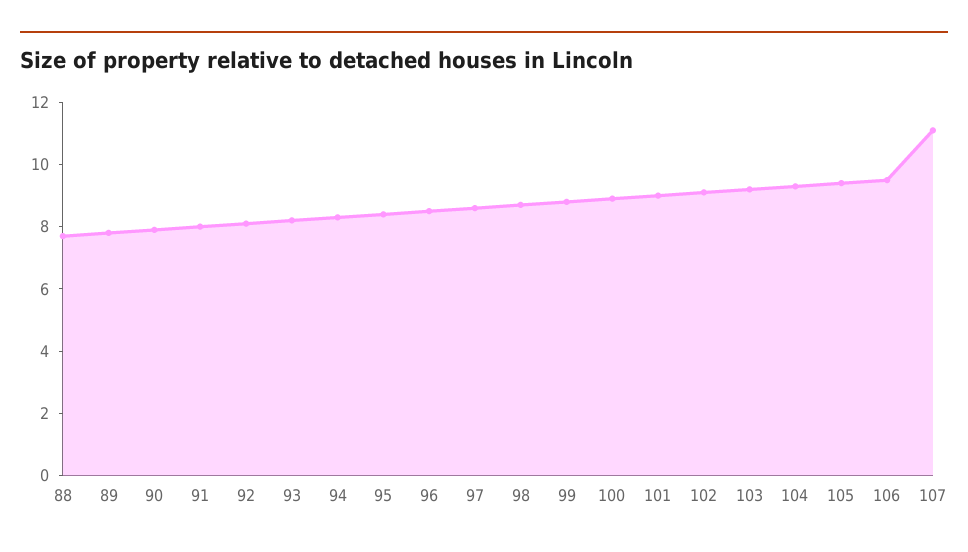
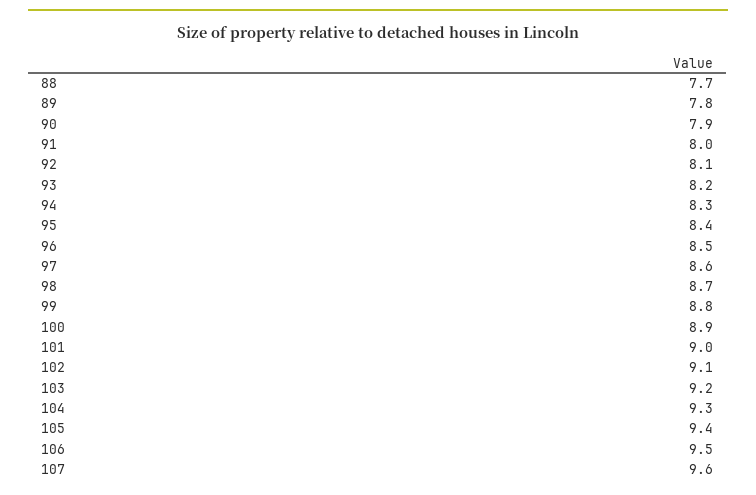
107: 11 -> 9.6

